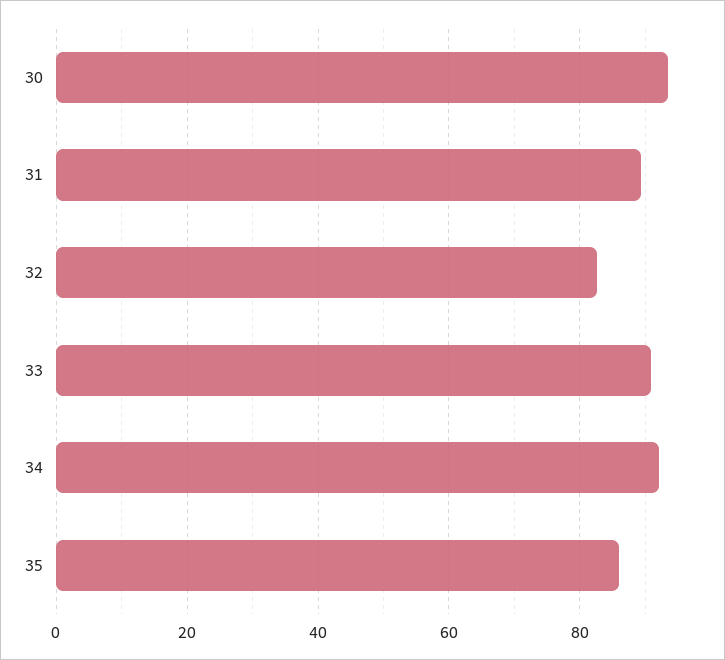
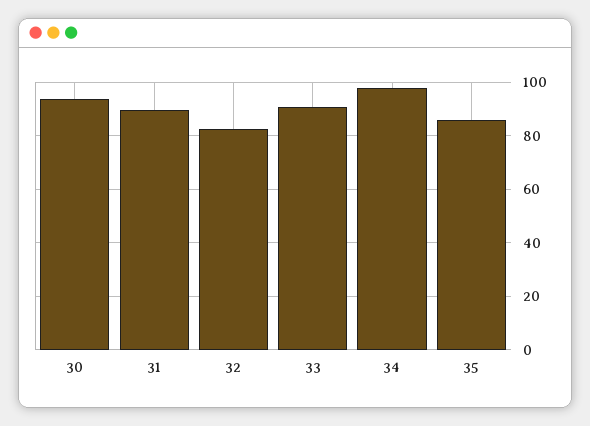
34: 92 -> 97.5

